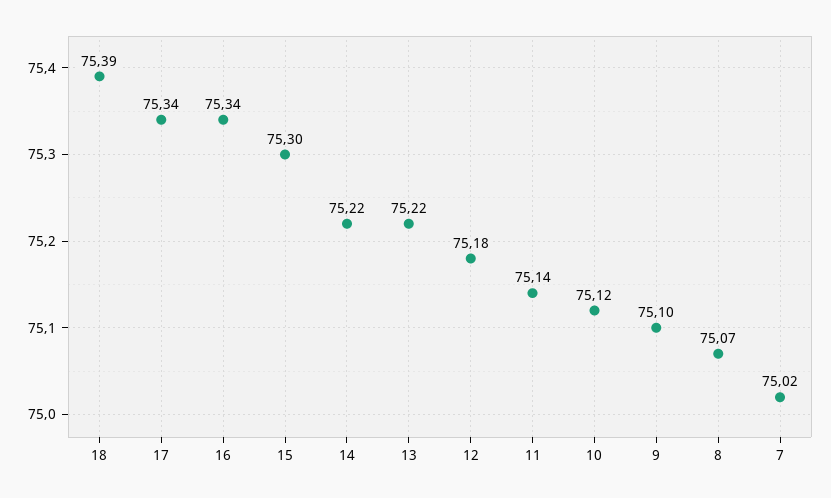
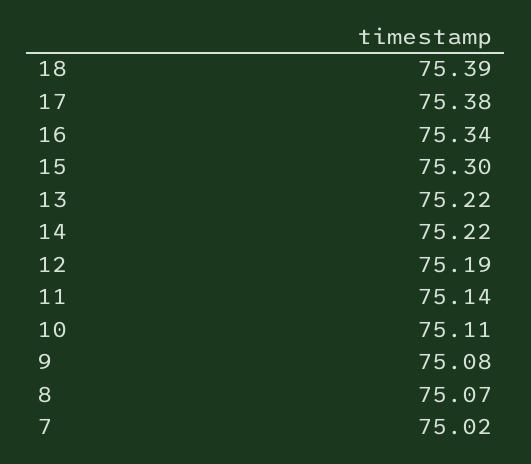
17: 75.34 -> 75.38
12: 75.18 -> 75.19
10: 75.12 -> 75.11
9: 75.1 -> 75.08

